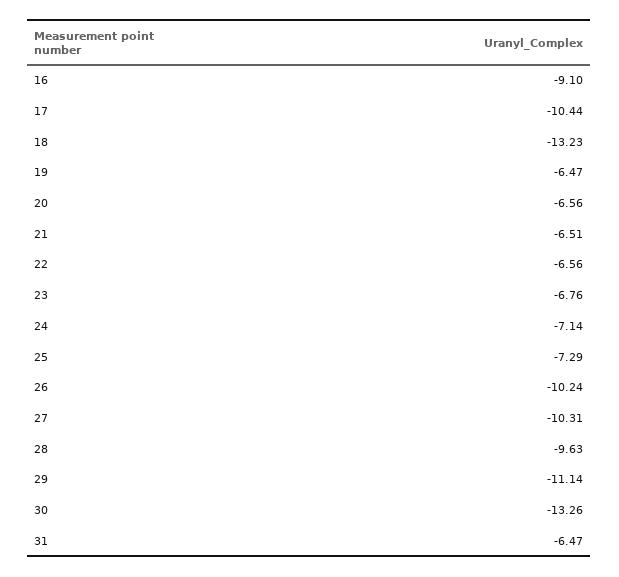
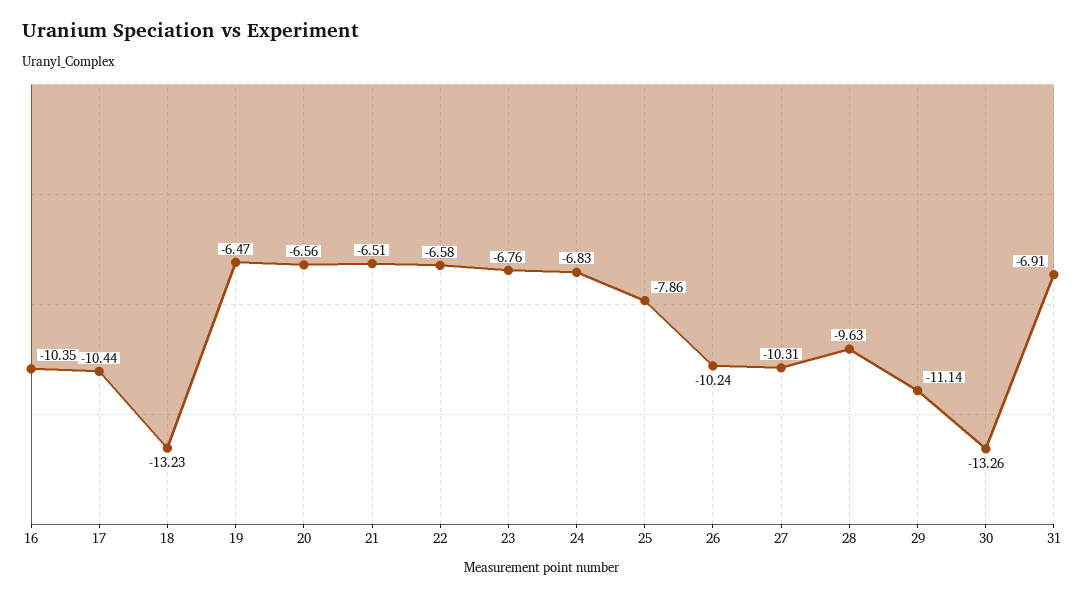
16: -9.1 -> -10.35
22: -6.56 -> -6.58
24: -7.14 -> -6.83
25: -7.29 -> -7.86
31: -6.47 -> -6.91

